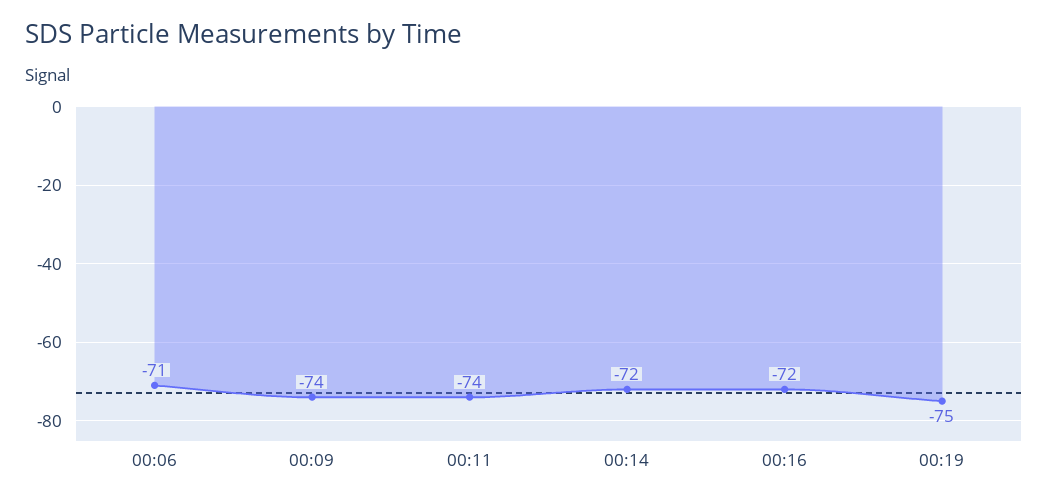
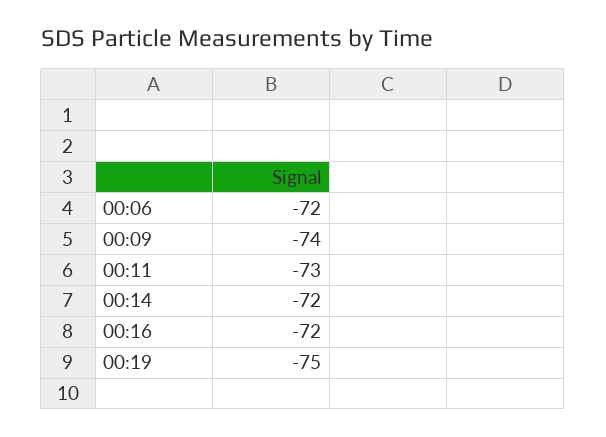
00:06: -71 -> -72
00:11: -74 -> -73

